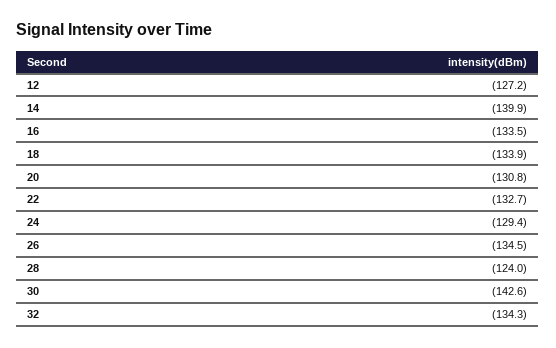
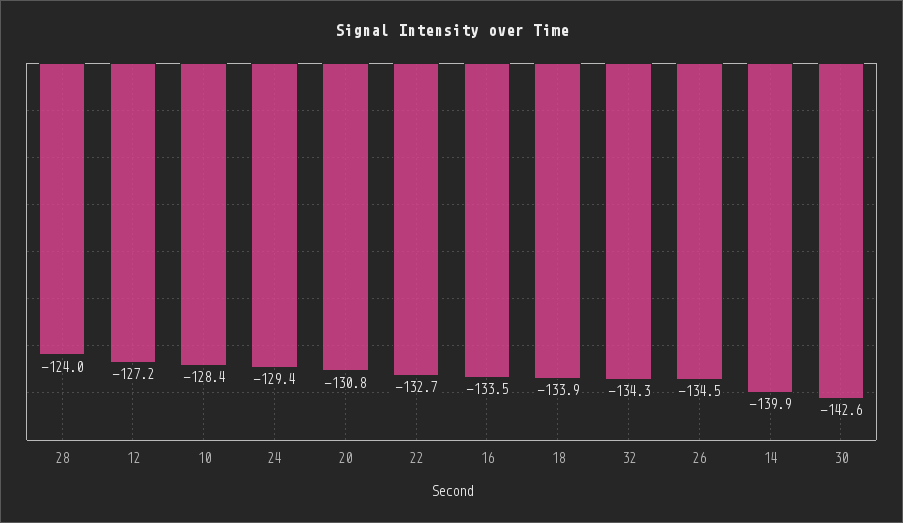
10: none -> -128.4

